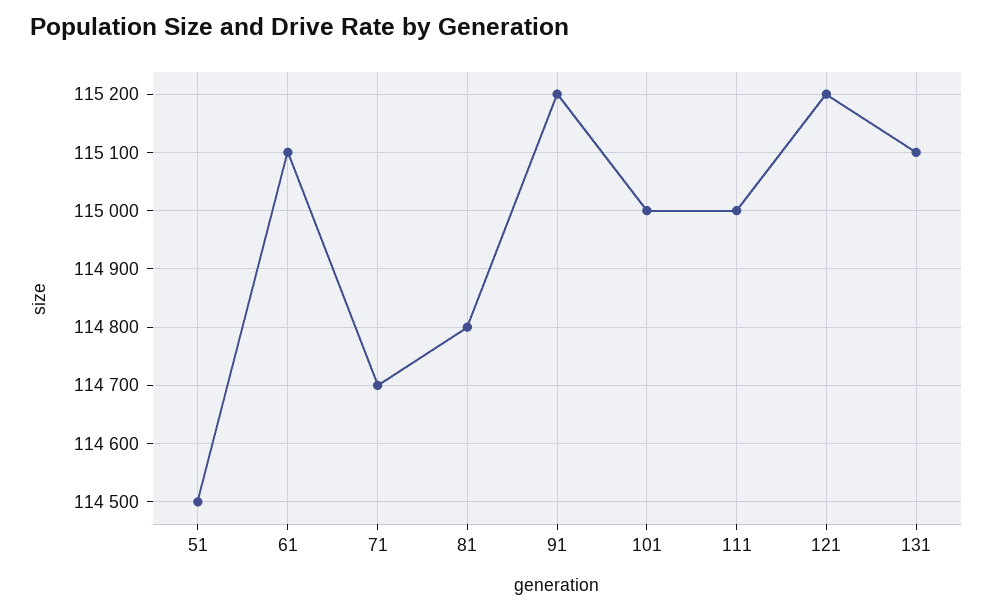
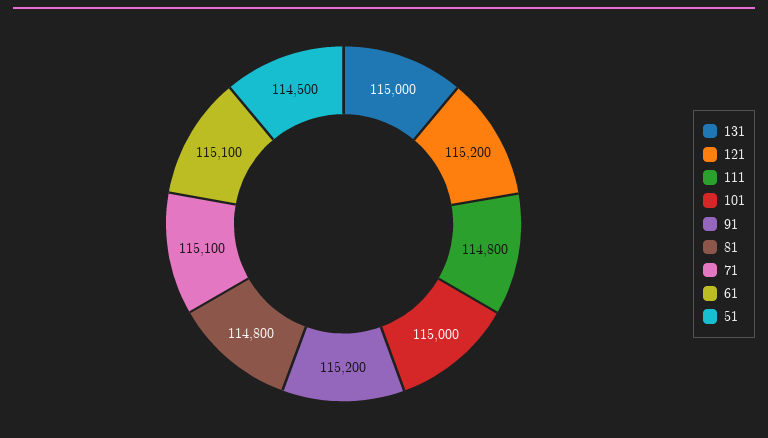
71: 114700 -> 115100
111: 115000 -> 114800
131: 115100 -> 115000

